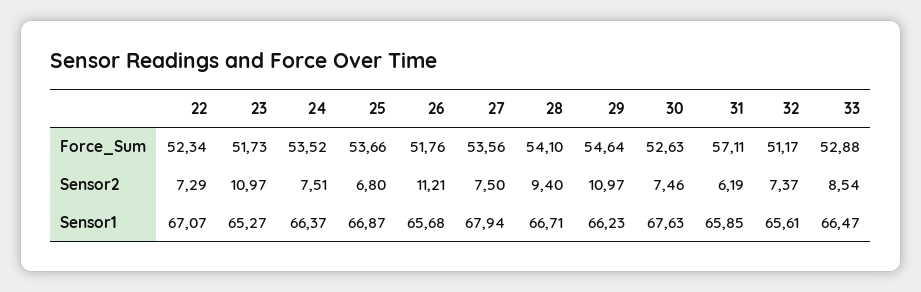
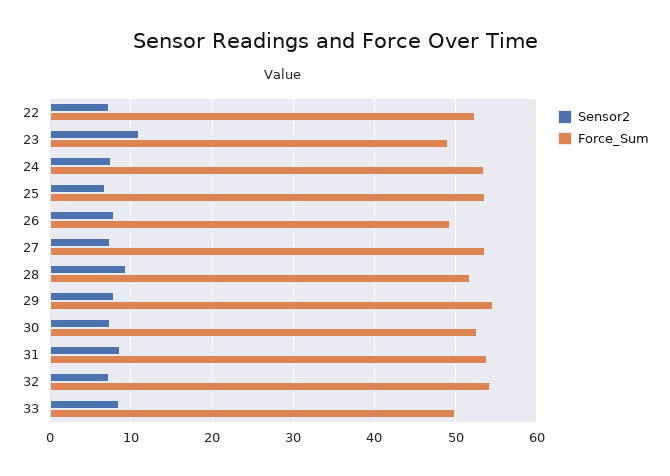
Force_Sum, 23: 51.73 -> 49
Force_Sum, 26: 51.76 -> 49
Force_Sum, 28: 54.1 -> 52
Force_Sum, 31: 57.11 -> 54
Force_Sum, 32: 51.17 -> 54
Force_Sum, 33: 52.88 -> 50
Sensor2, 26: 11.21 -> 8
Sensor2, 29: 10.97 -> 8
Sensor2, 31: 6.19 -> 9
Sensor1, 22: 67.07 -> none
Sensor1, 23: 65.27 -> none
Sensor1, 24: 66.37 -> none
Sensor1, 25: 66.87 -> none
Sensor1, 26: 65.68 -> none
Sensor1, 27: 67.94 -> none
Sensor1, 28: 66.71 -> none
Sensor1, 29: 66.23 -> none
Sensor1, 30: 67.63 -> none
Sensor1, 31: 65.85 -> none
Sensor1, 32: 65.61 -> none
Sensor1, 33: 66.47 -> none

